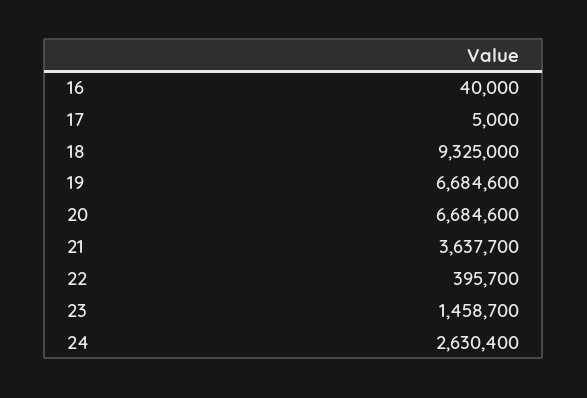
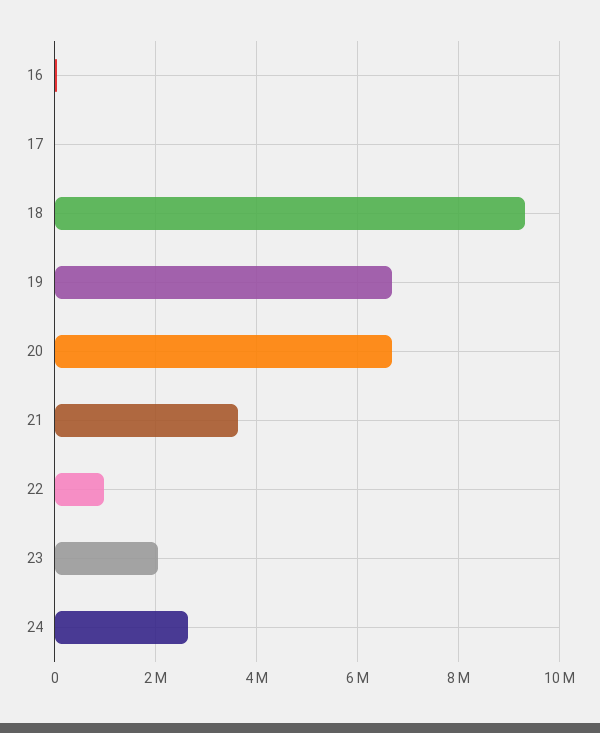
22: 395700 -> 1000000
23: 1458700 -> 2000000

